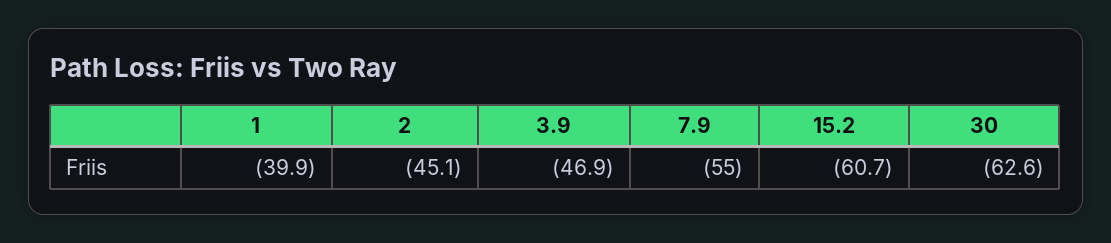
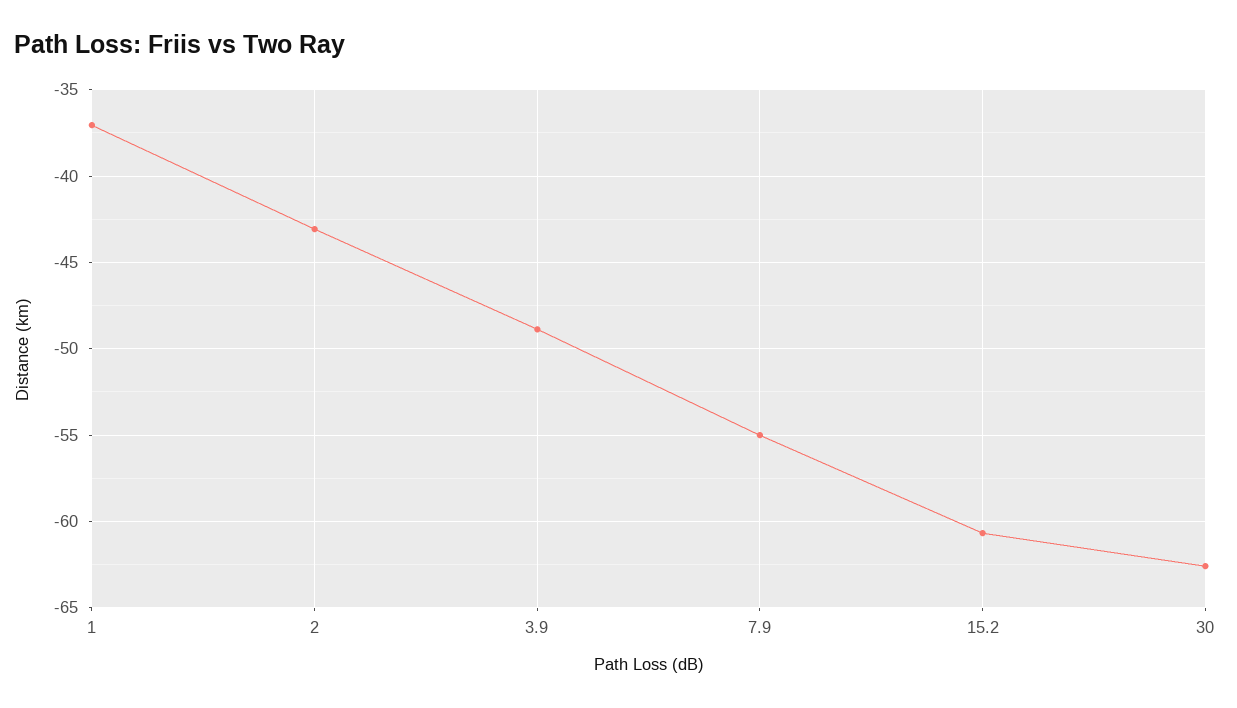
1: -39.9 -> -37
2: -45.1 -> -43
3.9: -46.9 -> -49

